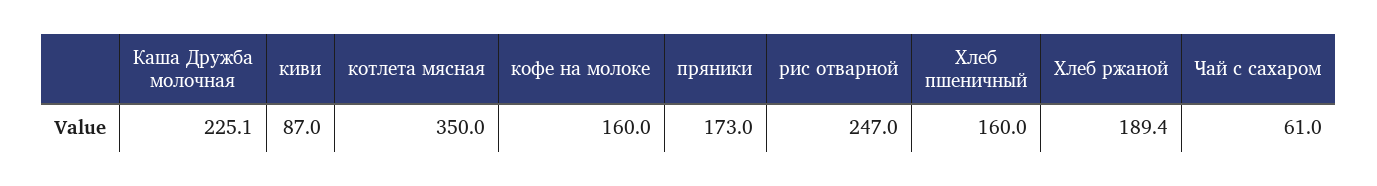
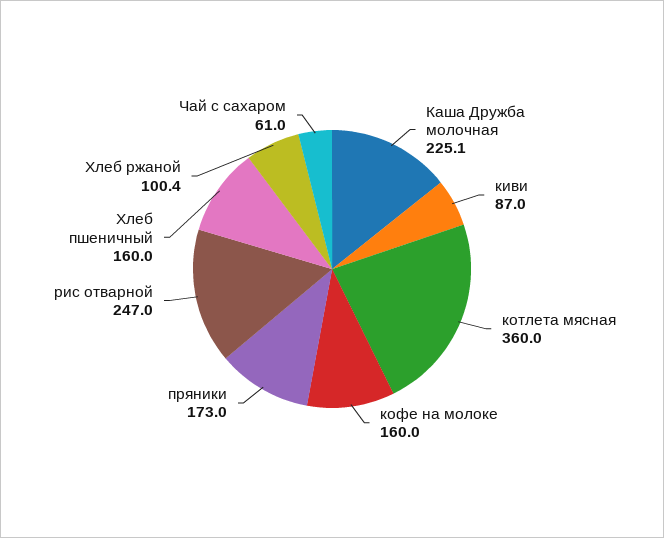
котлета мясная: 350 -> 360
Хлеб ржаной: 189.4 -> 100.4

